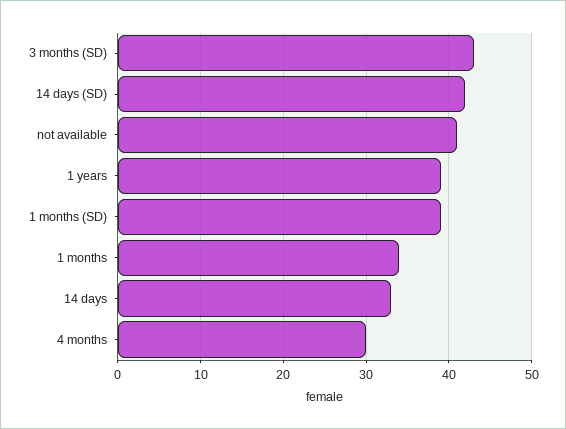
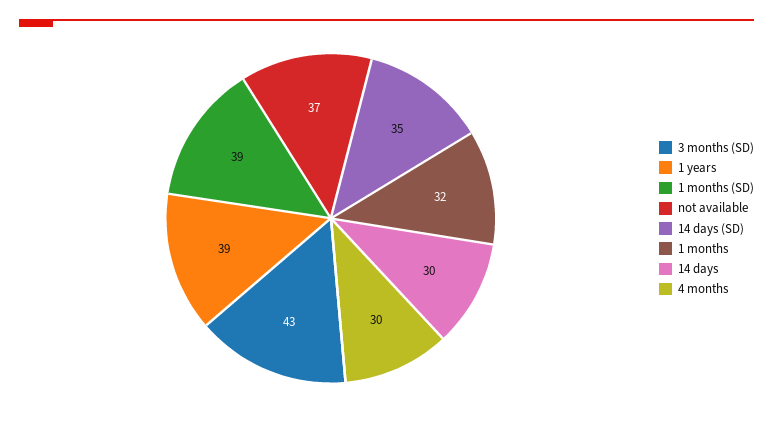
14 days (SD): 42 -> 35
not available: 41 -> 37
1 months: 34 -> 32
14 days: 33 -> 30

